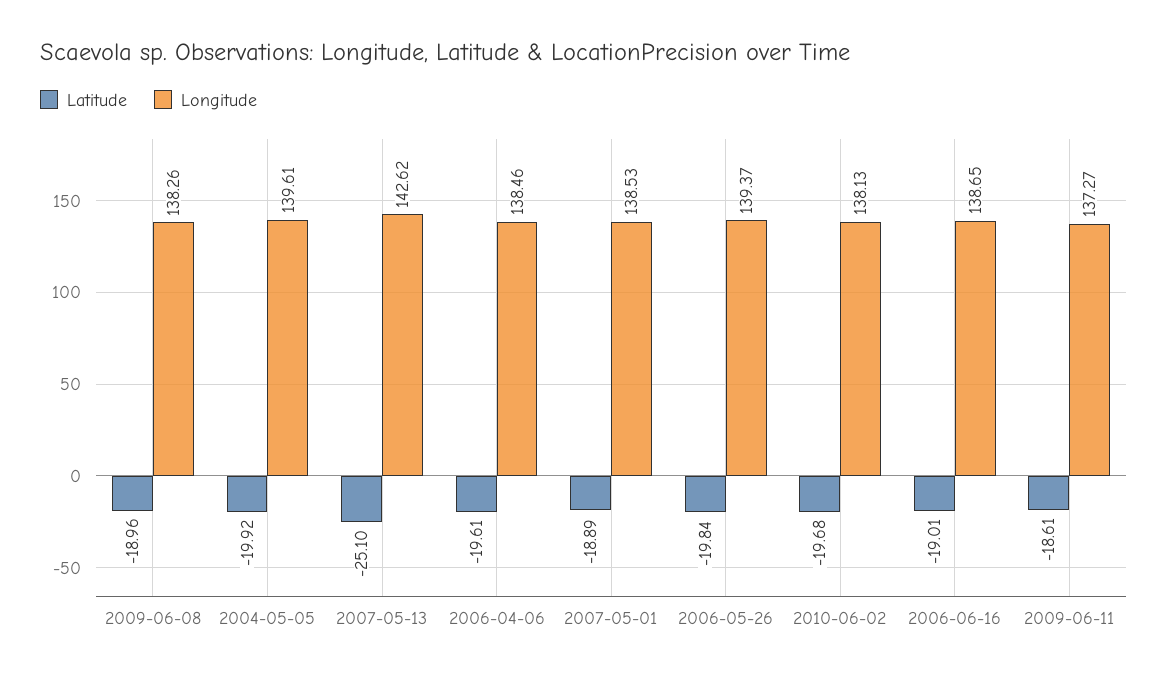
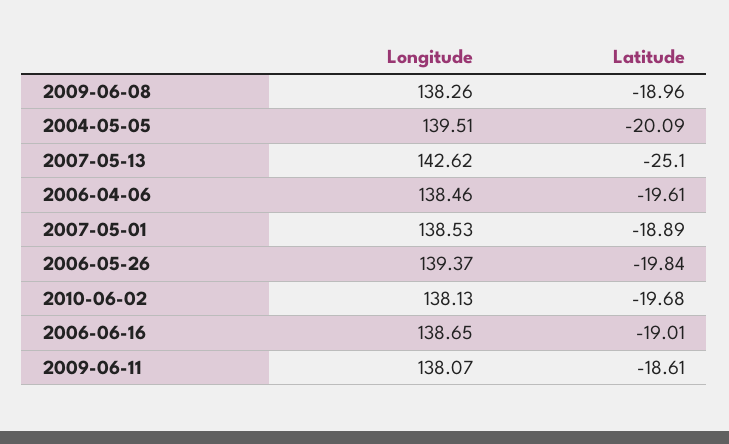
Latitude, 2004-05-05: -19.92 -> -20.09
Longitude, 2004-05-05: 139.61 -> 139.51
Longitude, 2009-06-11: 137.27 -> 138.07

